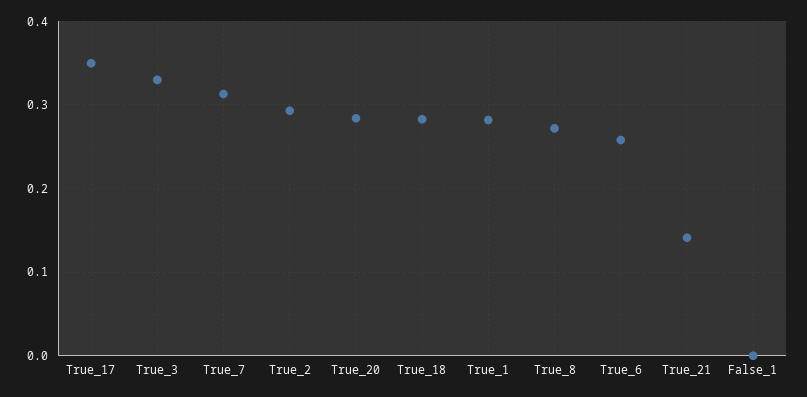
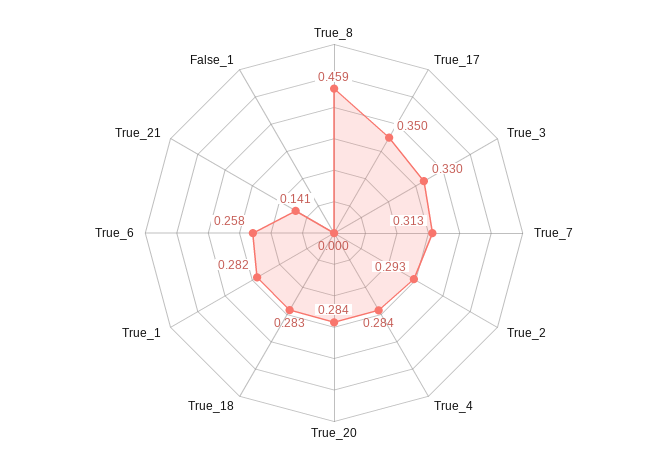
True_8: 0.27 -> 0.459
True_4: none -> 0.284

